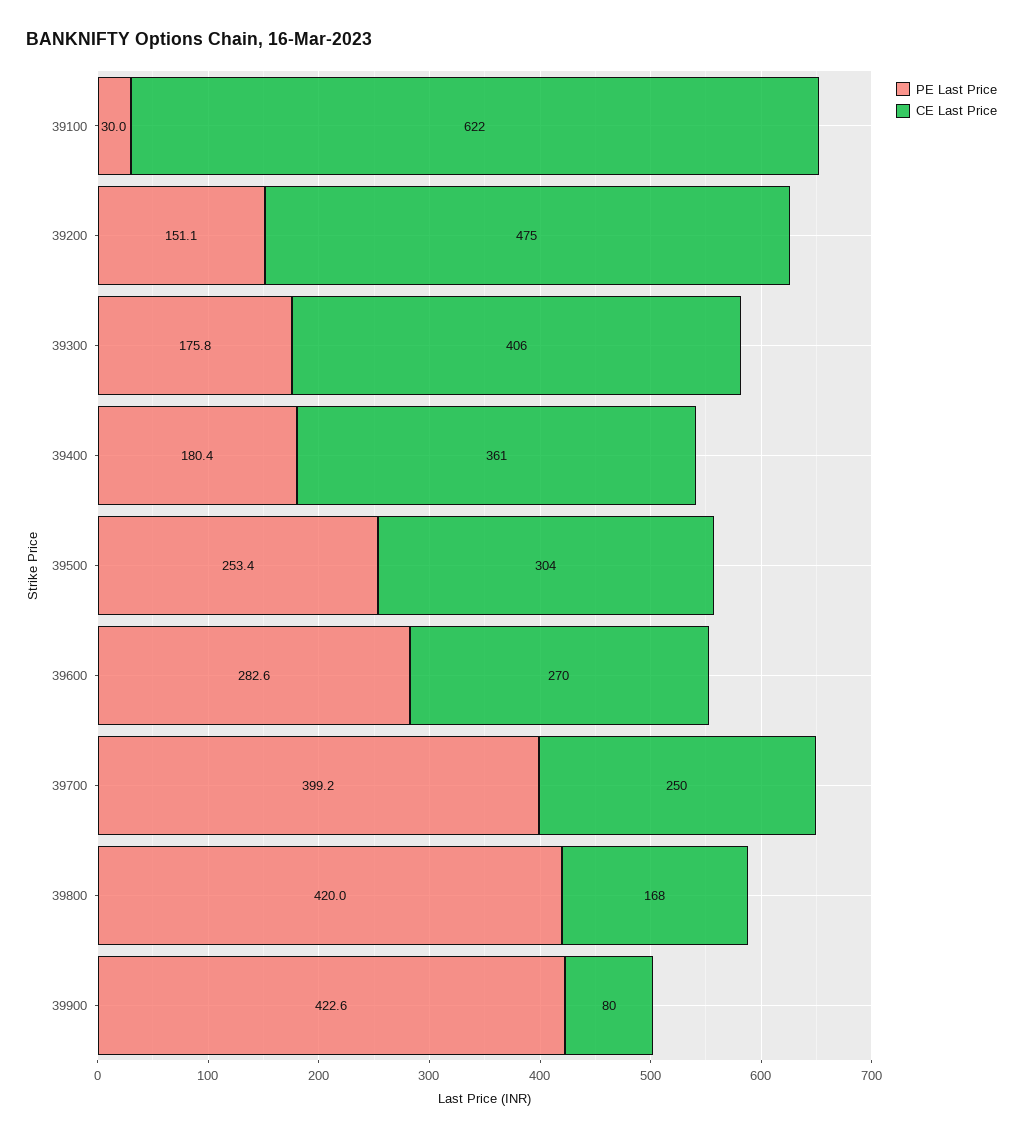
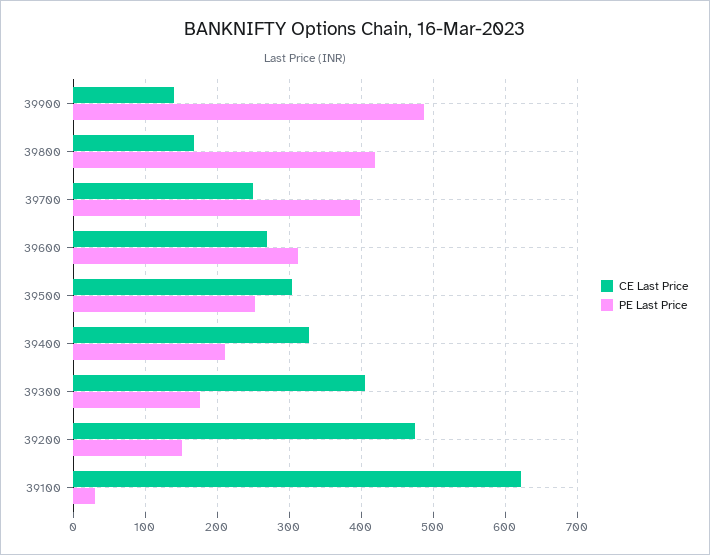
PE Last Price, 39400: 180.4 -> 210
CE Last Price, 39400: 361 -> 330
PE Last Price, 39600: 282.6 -> 310
PE Last Price, 39900: 422.6 -> 490
CE Last Price, 39900: 80 -> 140

